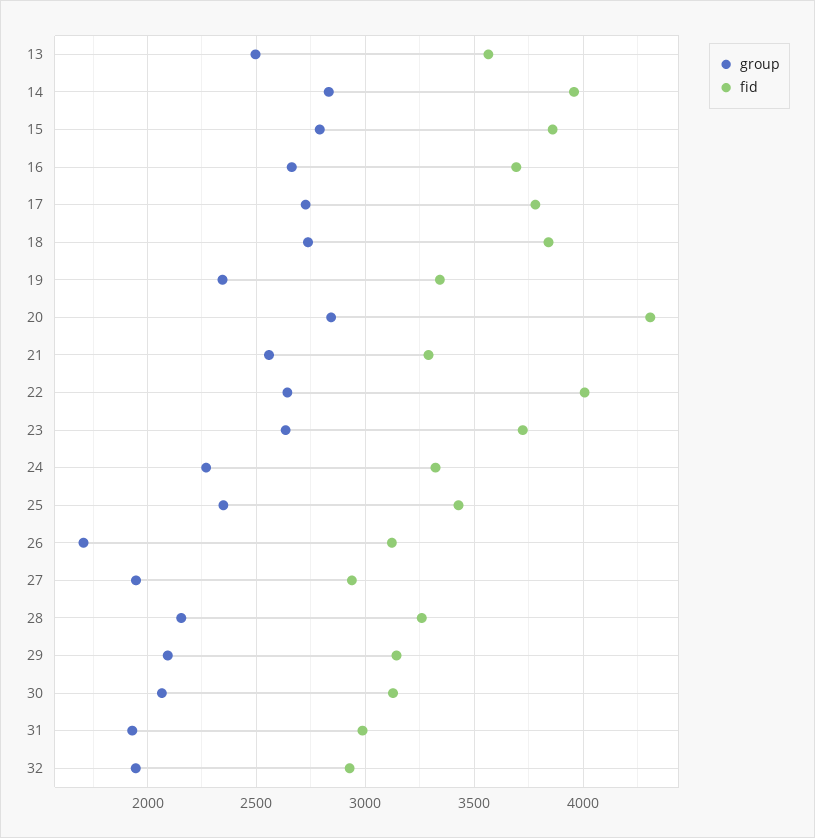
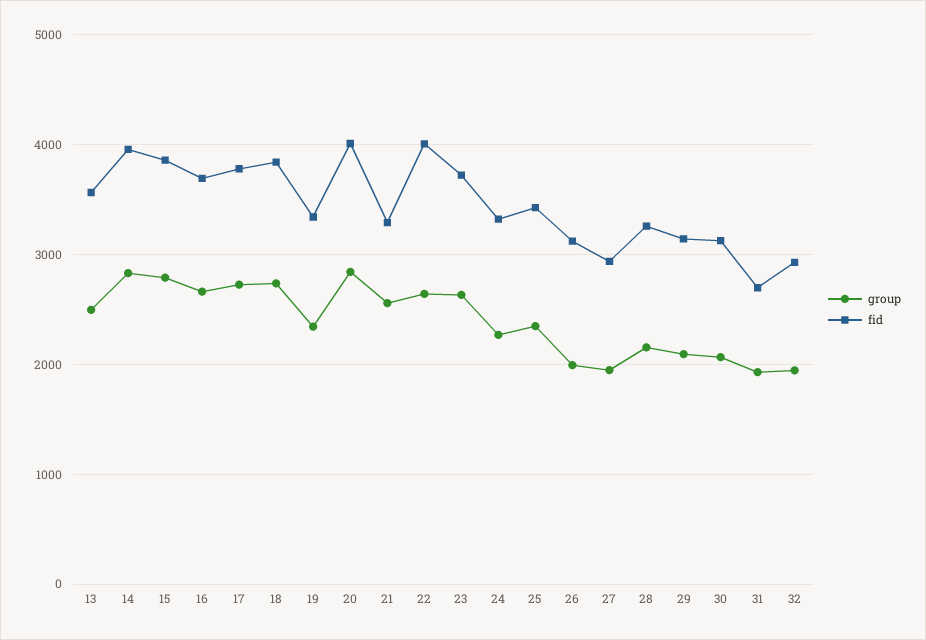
fid, 20: 4300 -> 4000
group, 26: 1700 -> 2000
fid, 31: 3000 -> 2700

